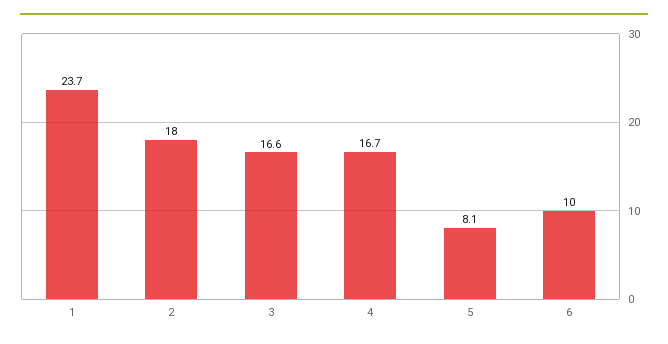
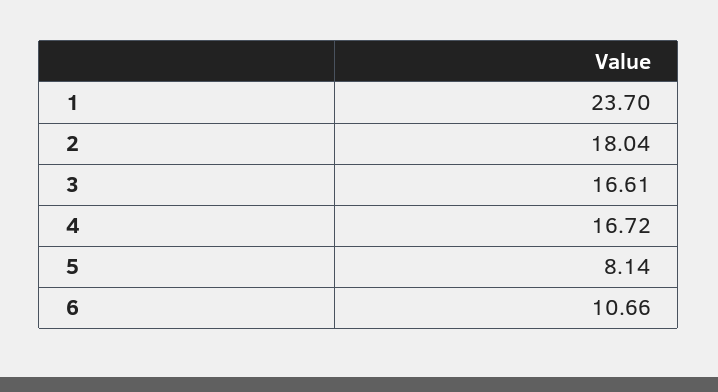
6: 10 -> 10.66

